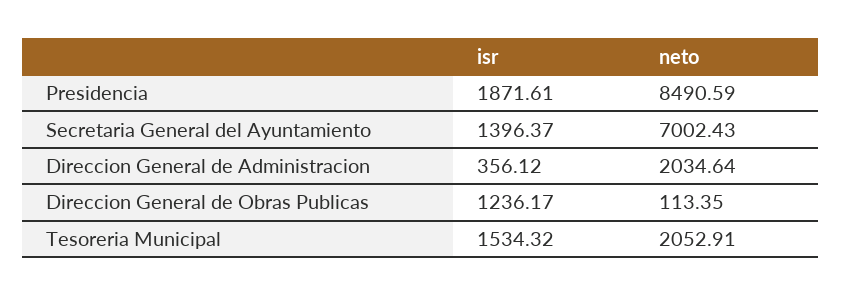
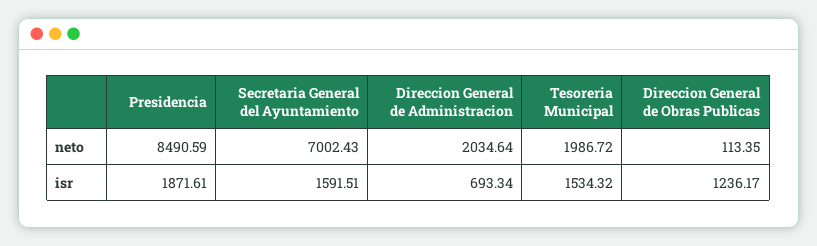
isr, Secretaria General del Ayuntamiento: 1396.37 -> 1591.51
isr, Direccion General de Administracion: 356.12 -> 693.34
neto, Tesoreria Municipal: 2052.91 -> 1986.72

